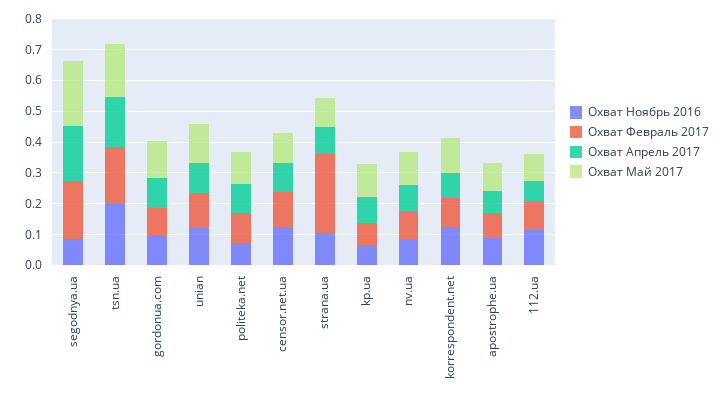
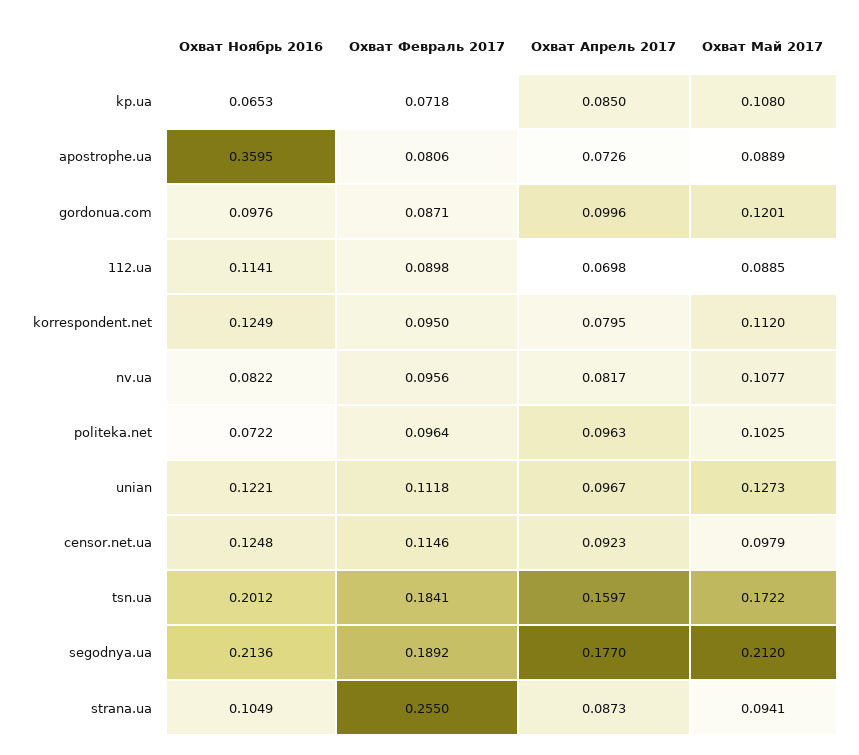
Охват Ноябрь 2016, segodnya.ua: 0.1 -> 0.2136
Охват Ноябрь 2016, apostrophe.ua: 0.1 -> 0.3595

